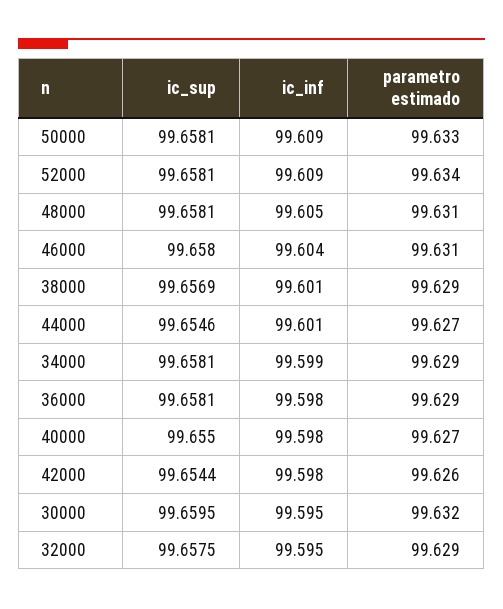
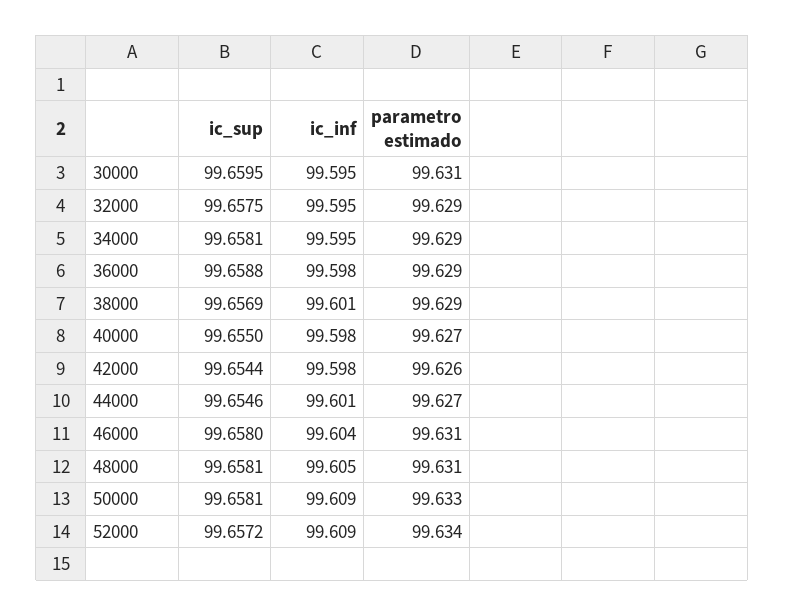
ic_sup, 52000: 99.6581 -> 99.6572
ic_inf, 34000: 99.599 -> 99.595
ic_sup, 36000: 99.6581 -> 99.6588
parametro estimado, 30000: 99.632 -> 99.631

